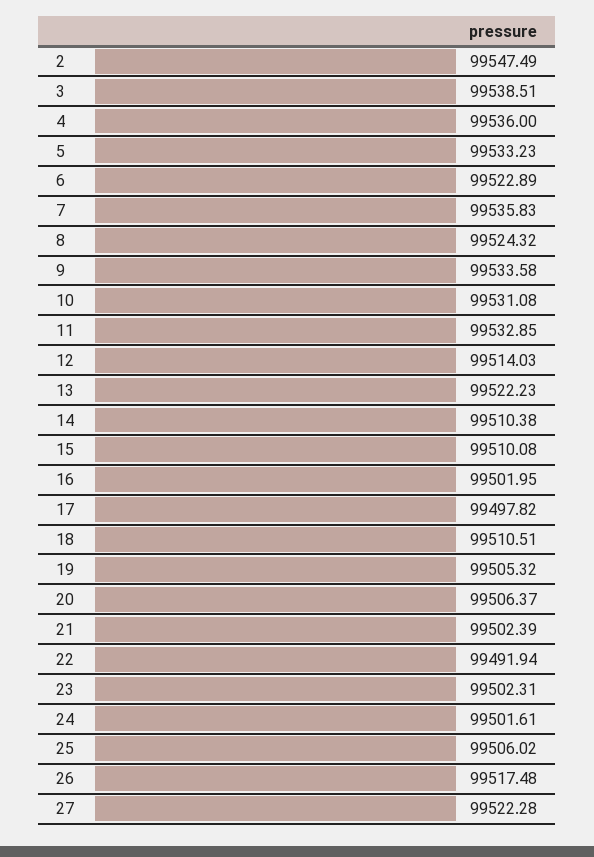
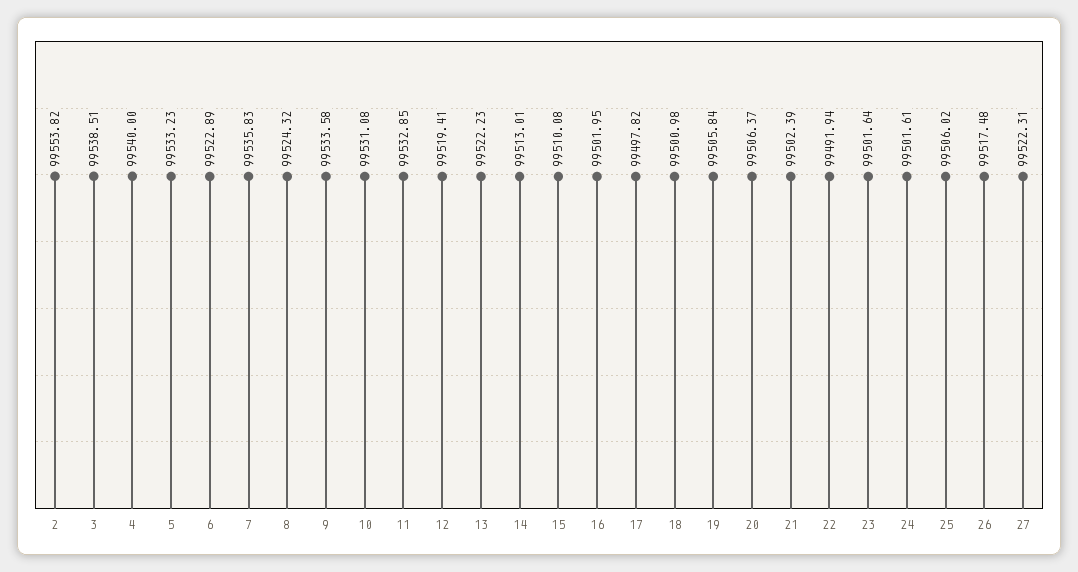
2: 99547.49 -> 99553.82
4: 99536 -> 99540
12: 99514.03 -> 99519.41
14: 99510.38 -> 99513.01
18: 99510.51 -> 99500.98
19: 99505.32 -> 99505.84
23: 99502.31 -> 99501.64
27: 99522.28 -> 99522.31

